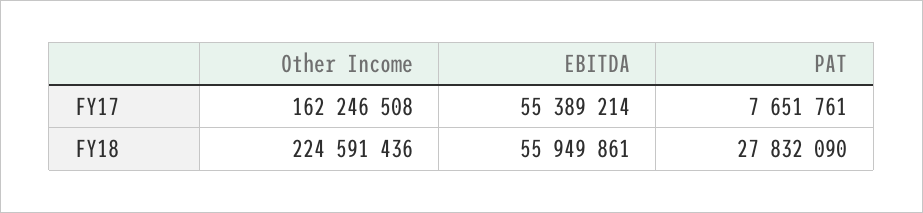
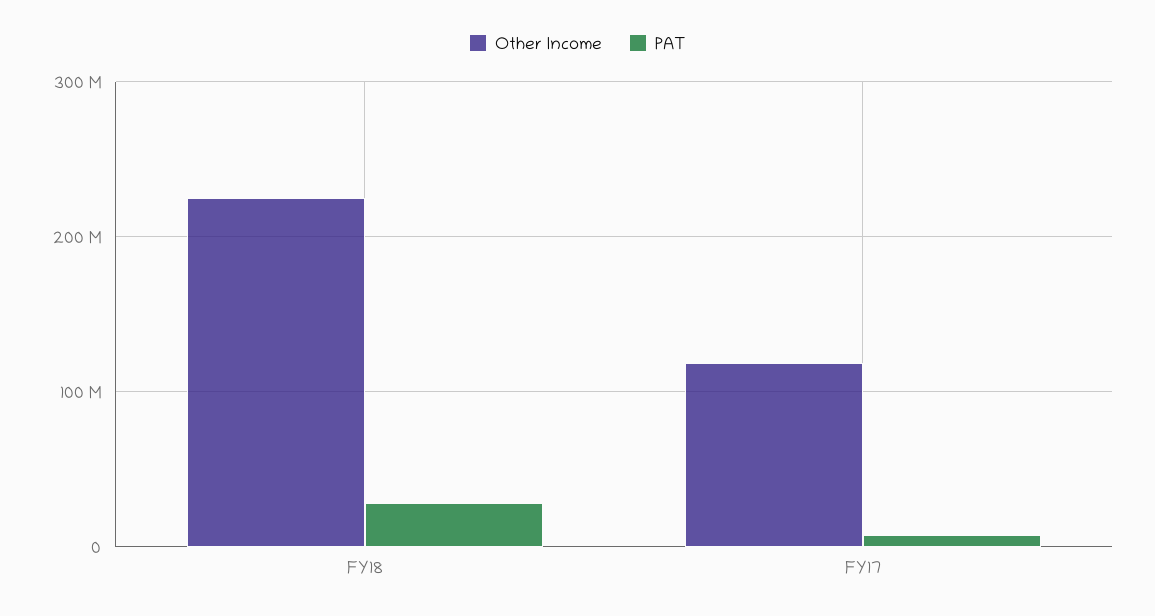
Other Income, FY17: 162246508 -> 120000000
EBITDA, FY17: 55389214 -> none
EBITDA, FY18: 55949861 -> none

